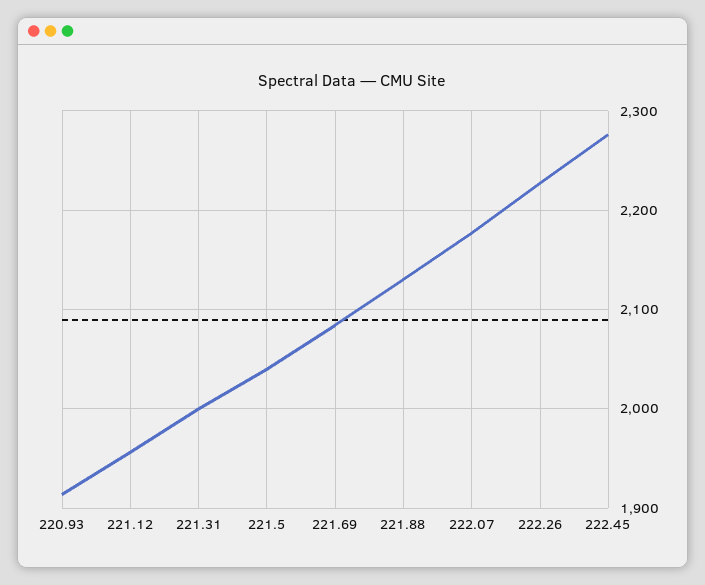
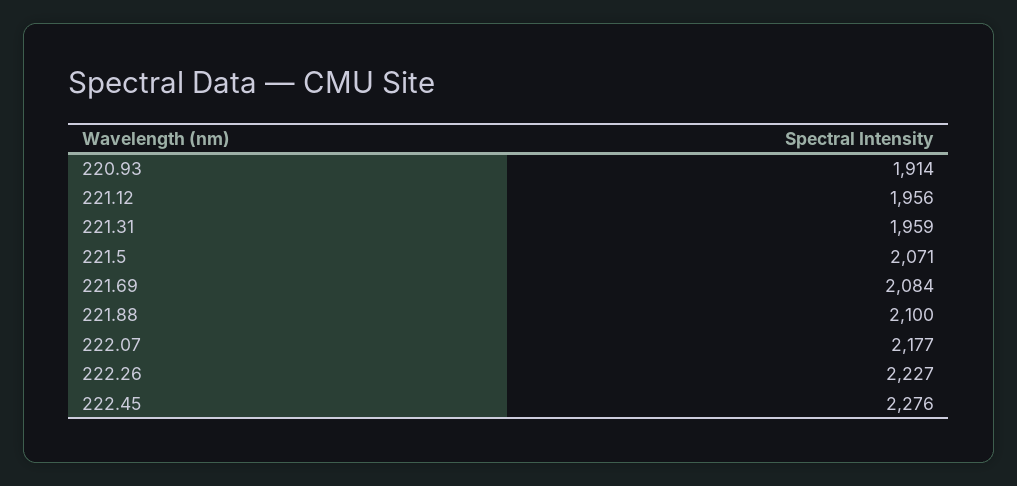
221.31: 2000 -> 1959
221.5: 2040 -> 2071
221.88: 2130 -> 2100

